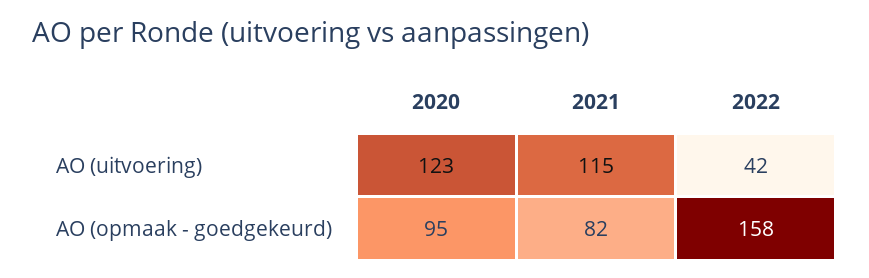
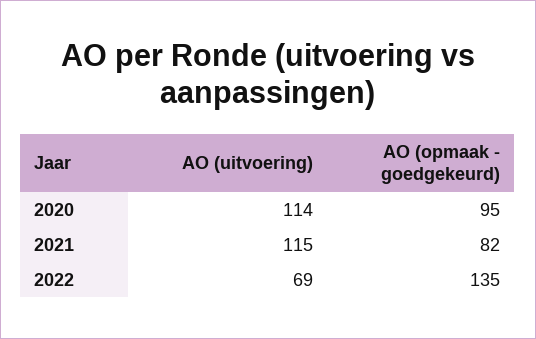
2020, AO (uitvoering): 123 -> 114
2022, AO (uitvoering): 42 -> 69
2022, AO (opmaak - goedgekeurd): 158 -> 135

